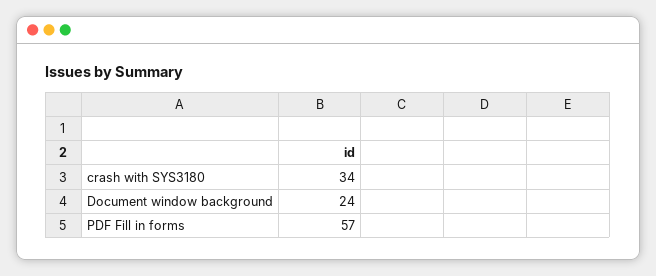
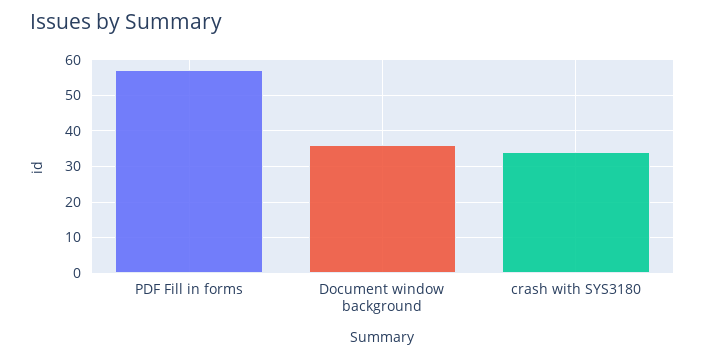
Document window background: 24 -> 35

